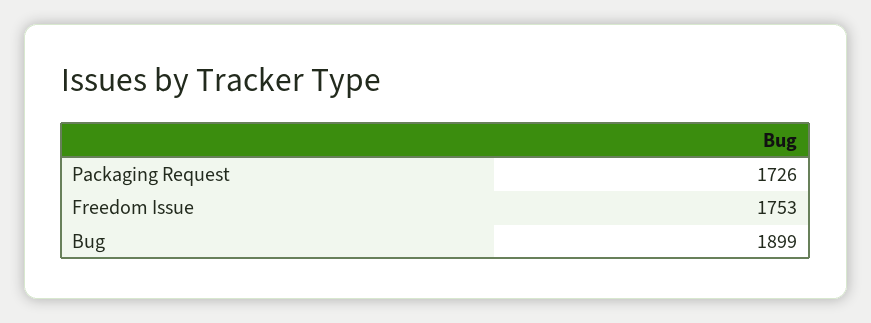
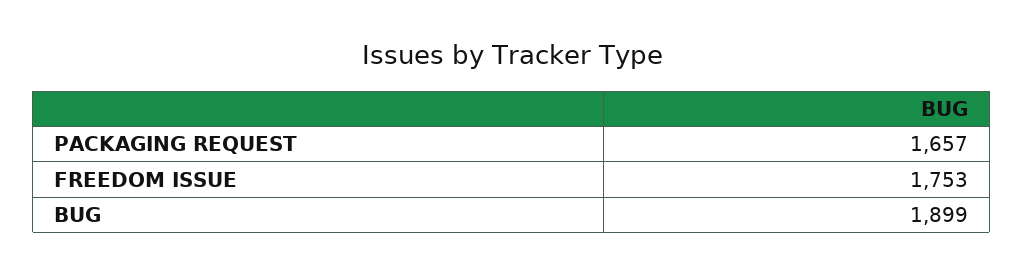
Packaging Request: 1726 -> 1657

